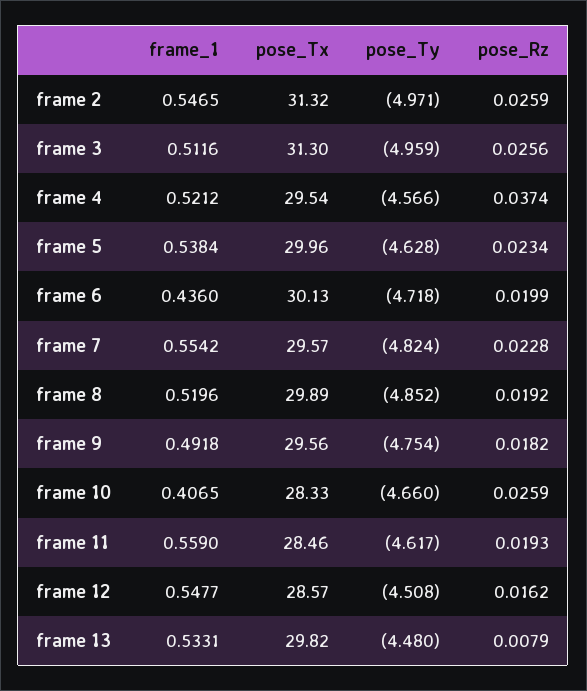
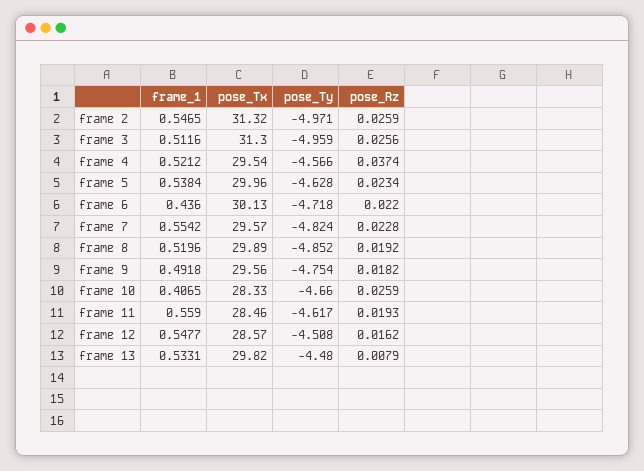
pose_Rz, frame 6: 0.0199 -> 0.022

